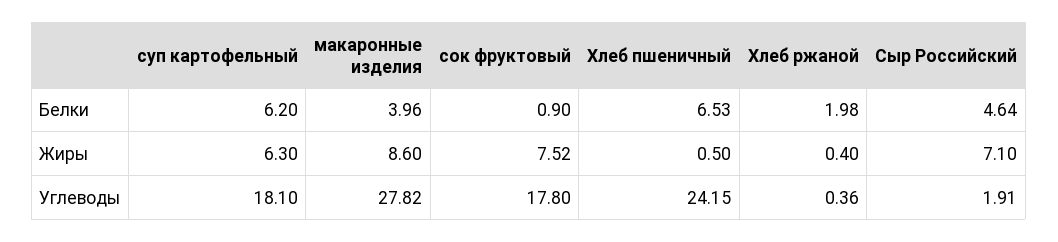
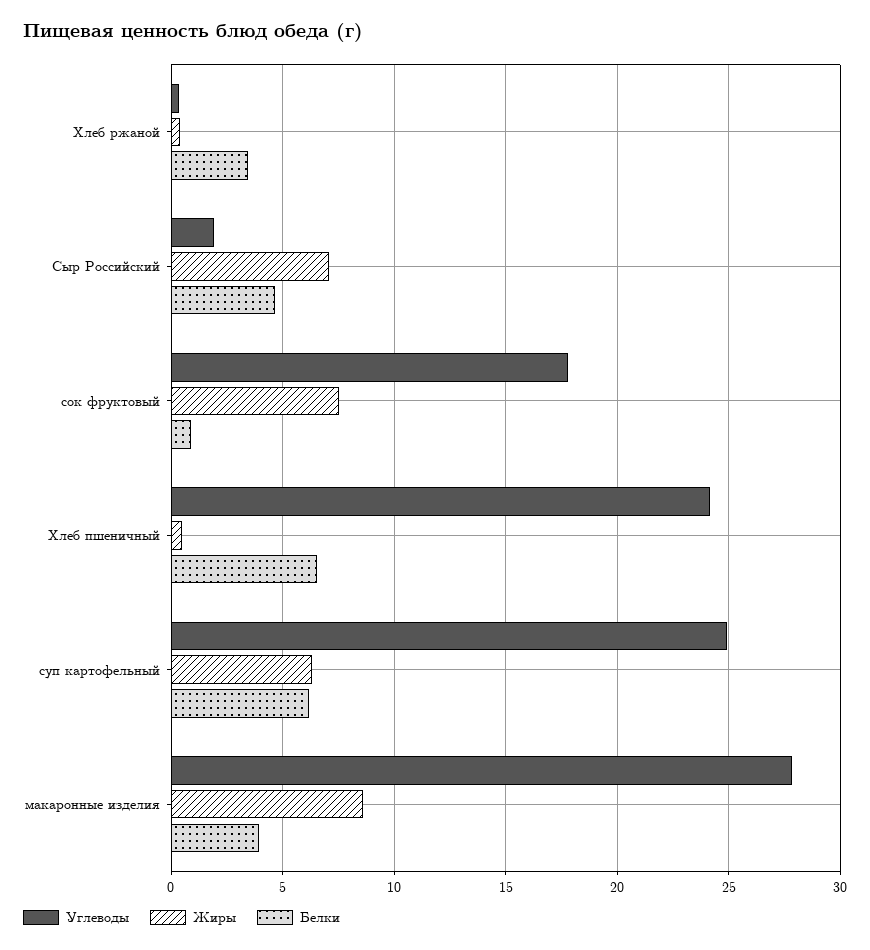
Белки, Хлеб ржаной: 1.98 -> 3.5
Углеводы, суп картофельный: 18.1 -> 25

